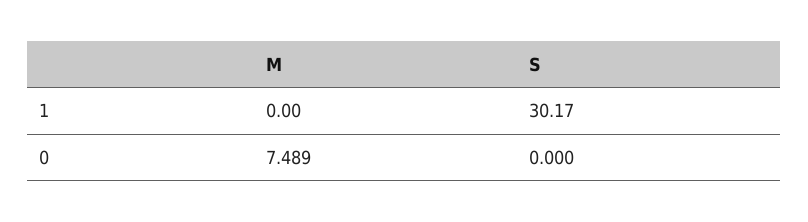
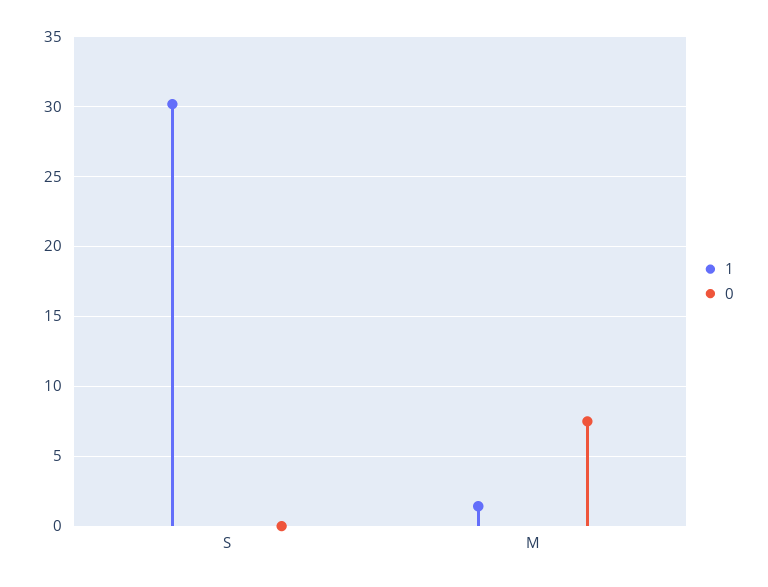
1, M: 0 -> 1.5

